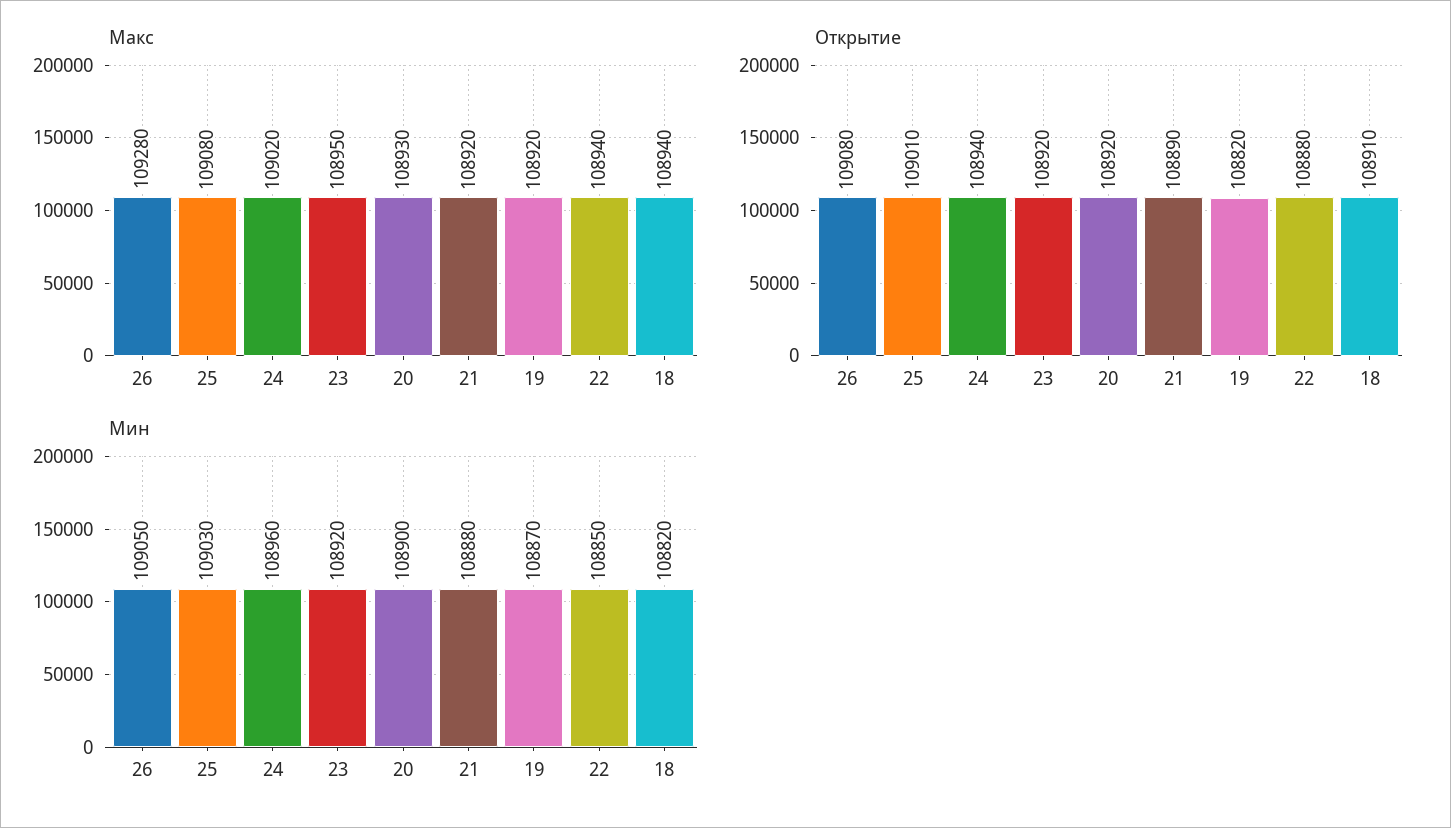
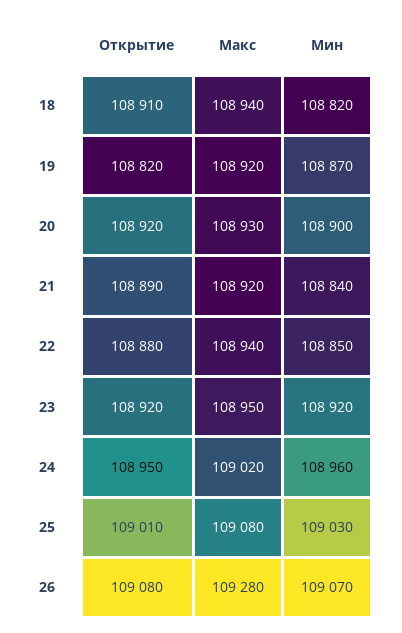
Открытие, 24: 108940 -> 108950
Мин, 26: 109050 -> 109070
Мин, 21: 108880 -> 108840

